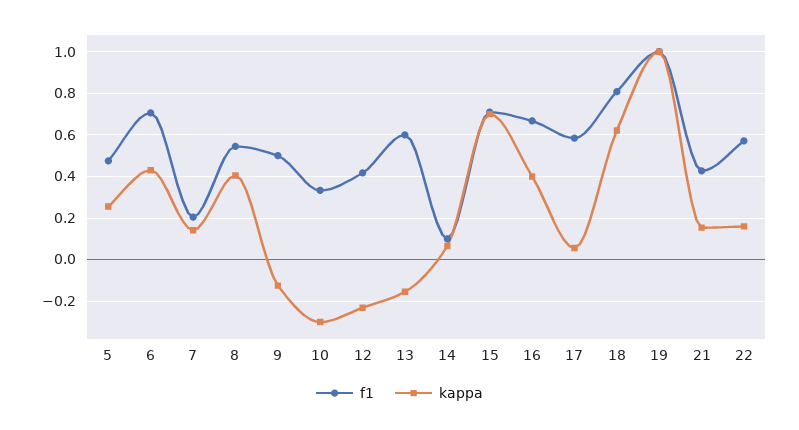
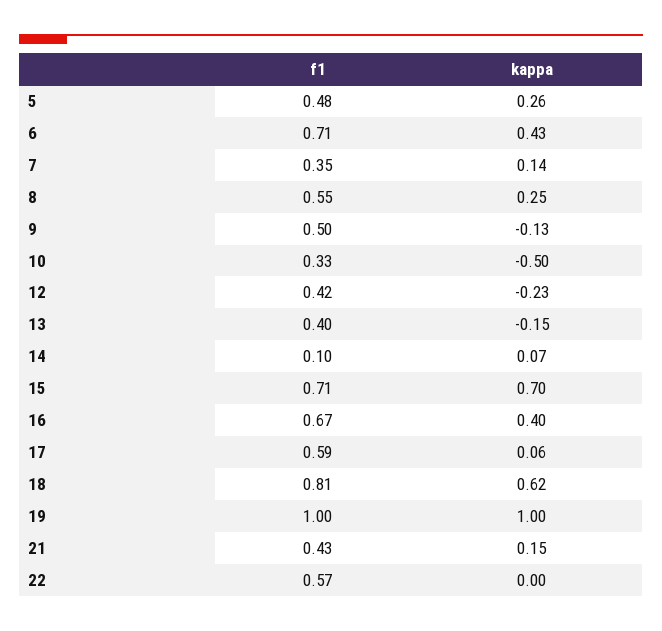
f1, 7: 0.2 -> 0.35
kappa, 8: 0.4 -> 0.25
kappa, 10: -0.3 -> -0.5
f1, 13: 0.6 -> 0.4
kappa, 22: 0.15 -> 0

